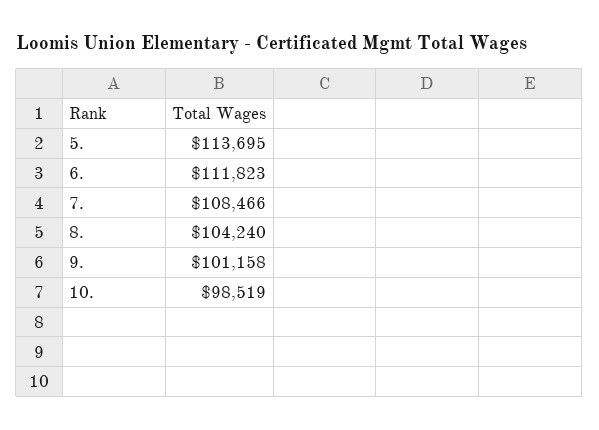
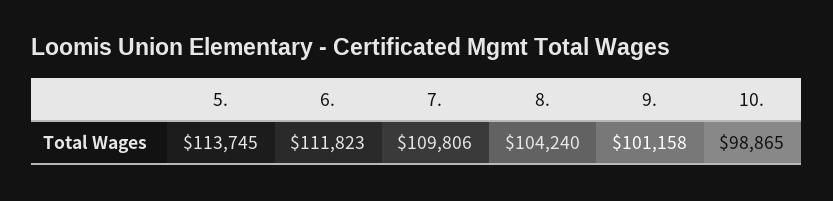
5.: 113695 -> 113745
7.: 108466 -> 109806
10.: 98519 -> 98865

